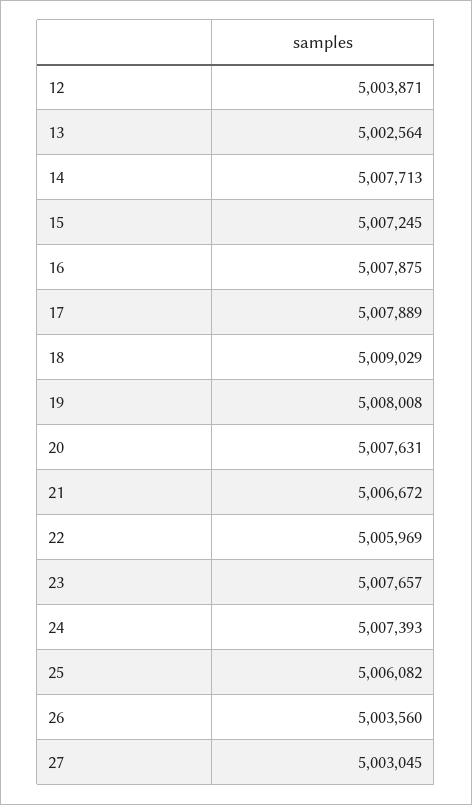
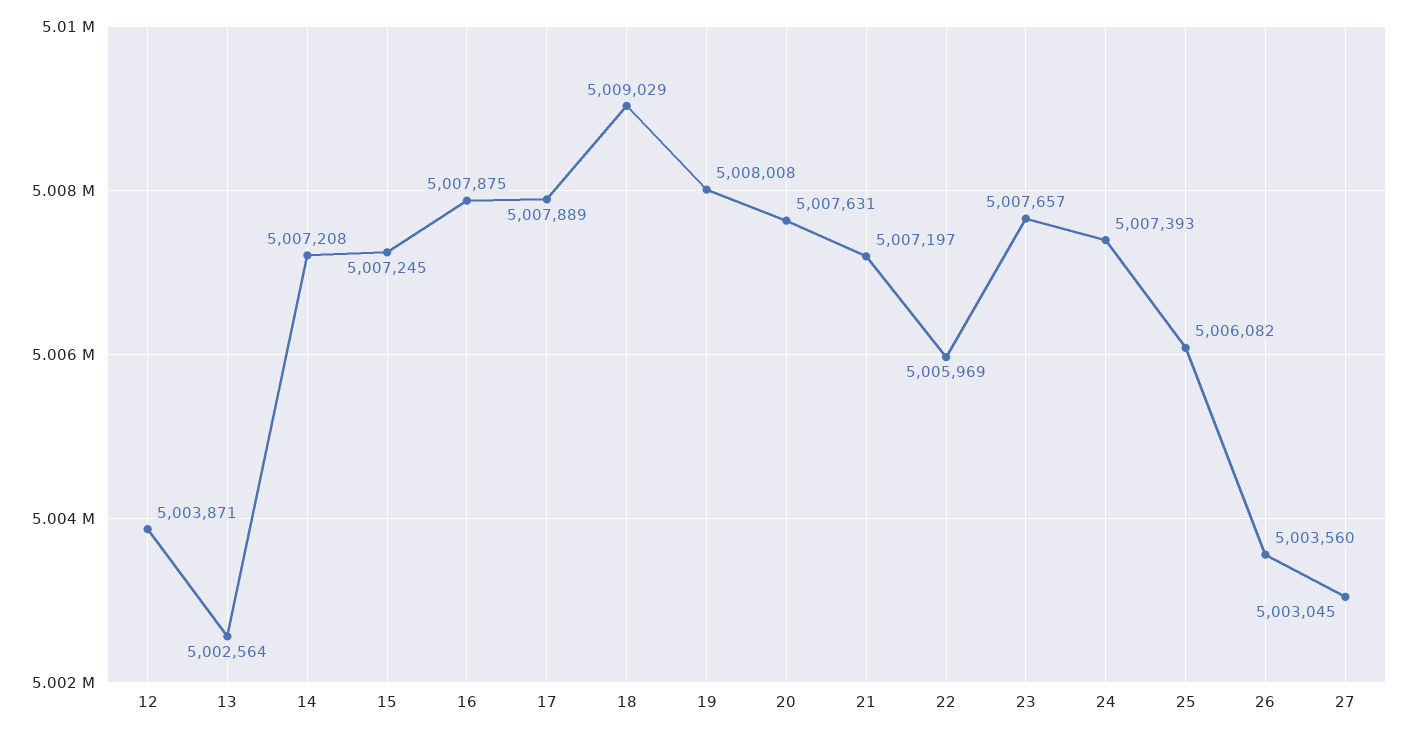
14: 5007713 -> 5007208
21: 5006672 -> 5007197

